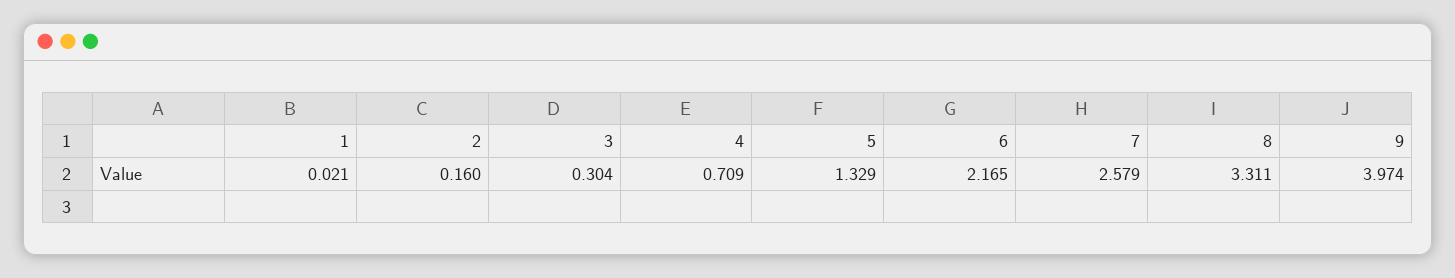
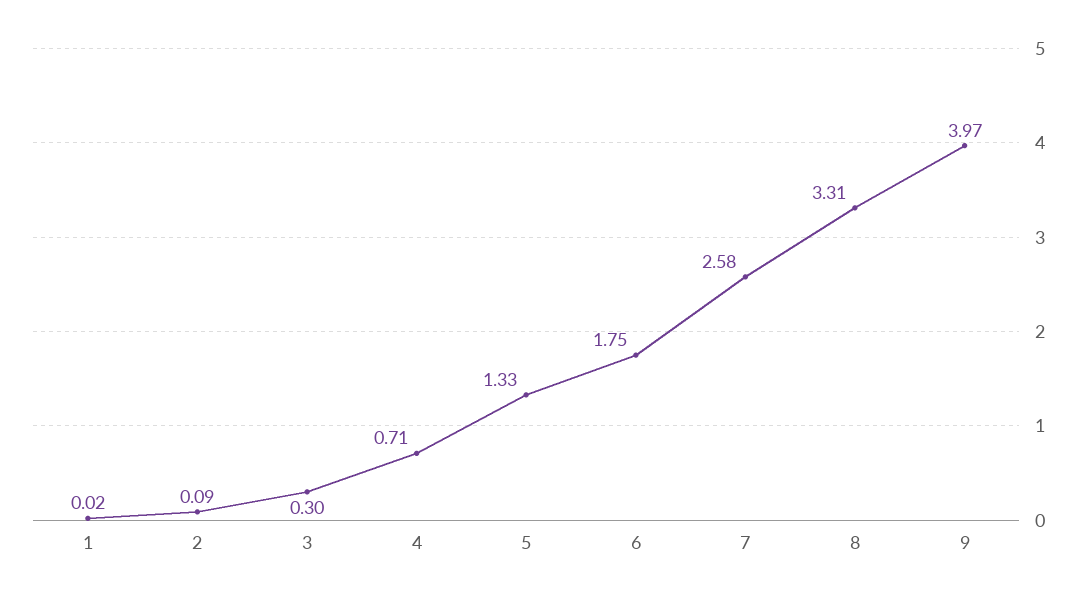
2: 0.16 -> 0.09
6: 2.165 -> 1.75

